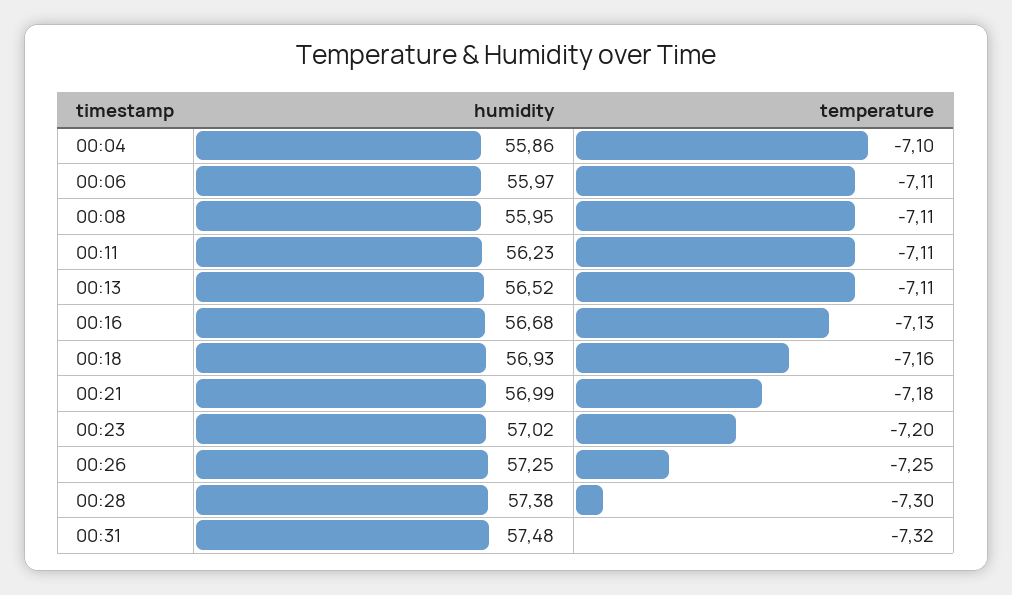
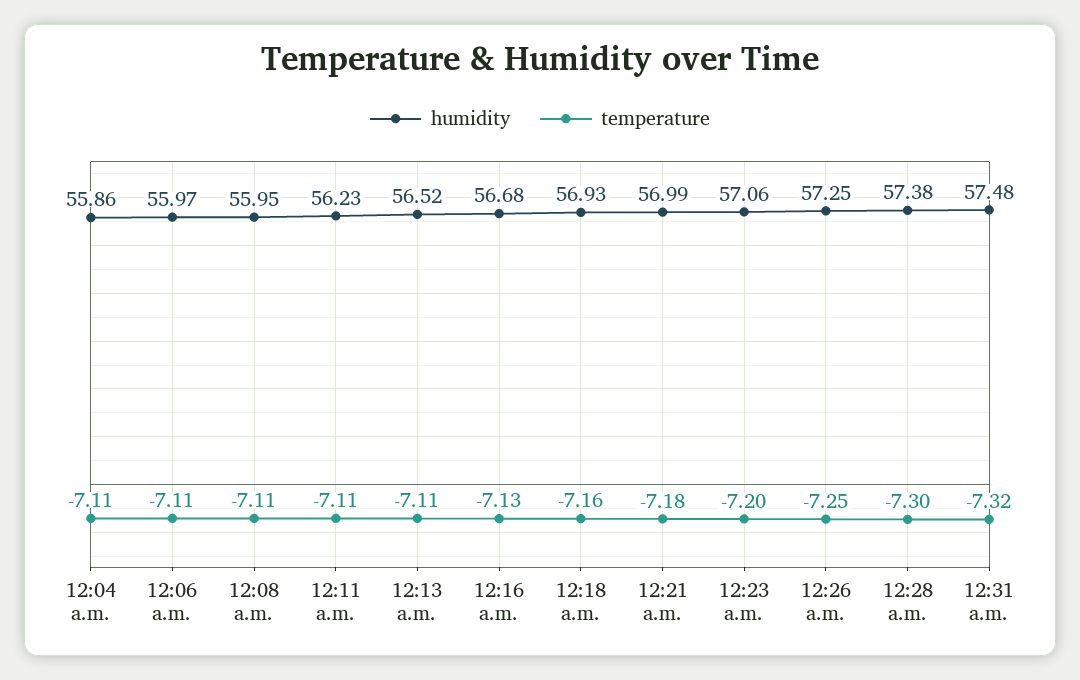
temperature, 00:04: -7.1 -> -7.11
humidity, 00:23: 57.02 -> 57.06

